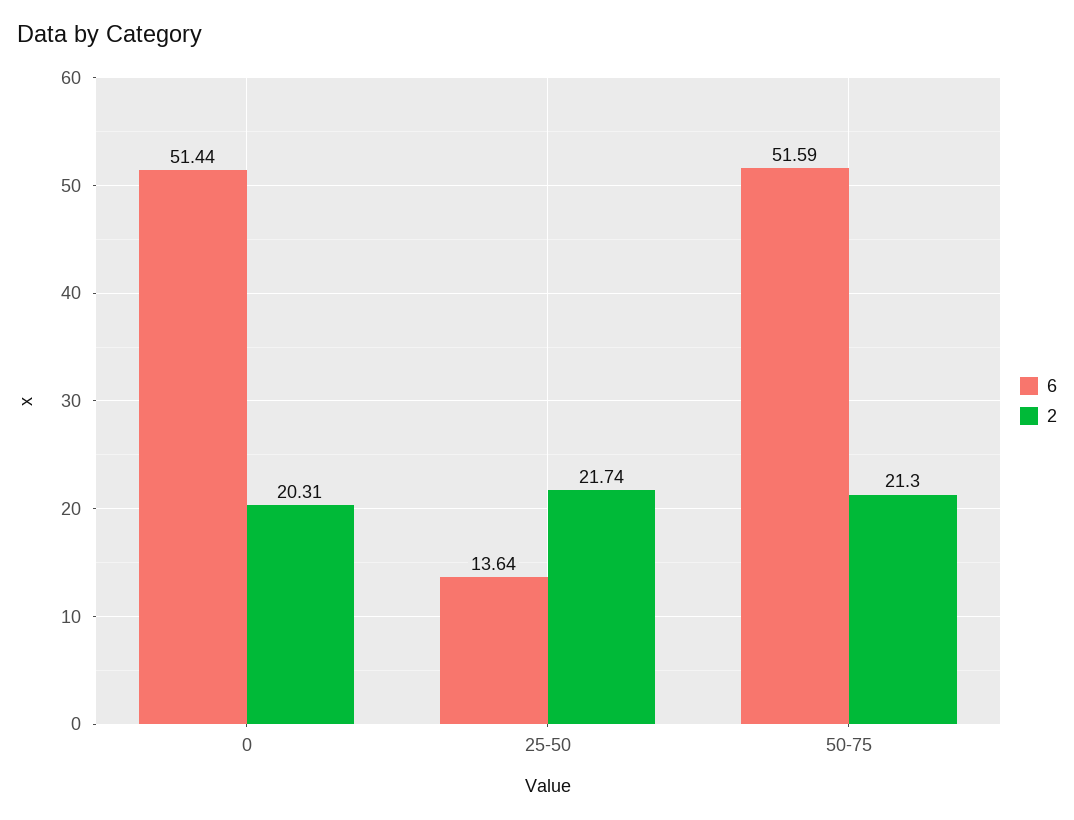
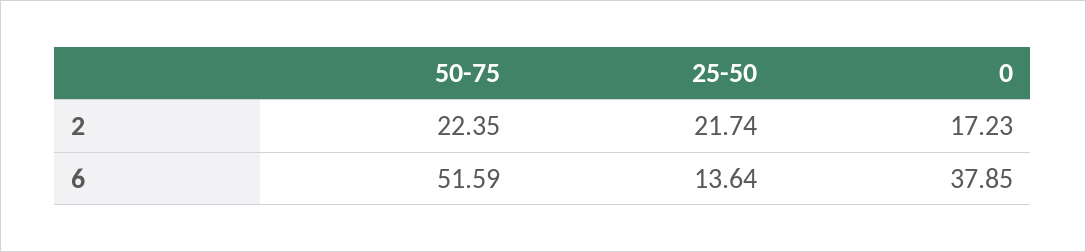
6, 0: 51.44 -> 37.85
2, 0: 20.31 -> 17.23
2, 50-75: 21.3 -> 22.35

